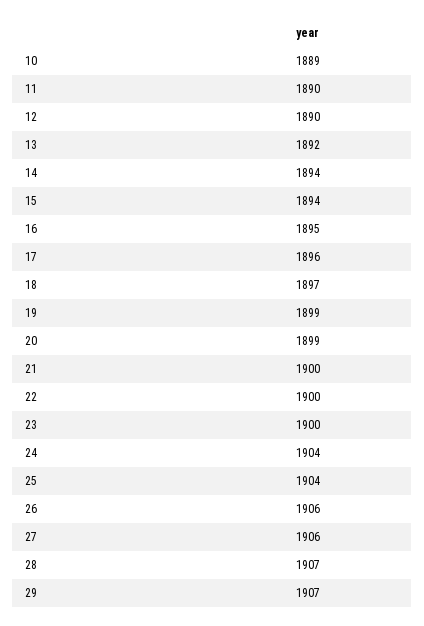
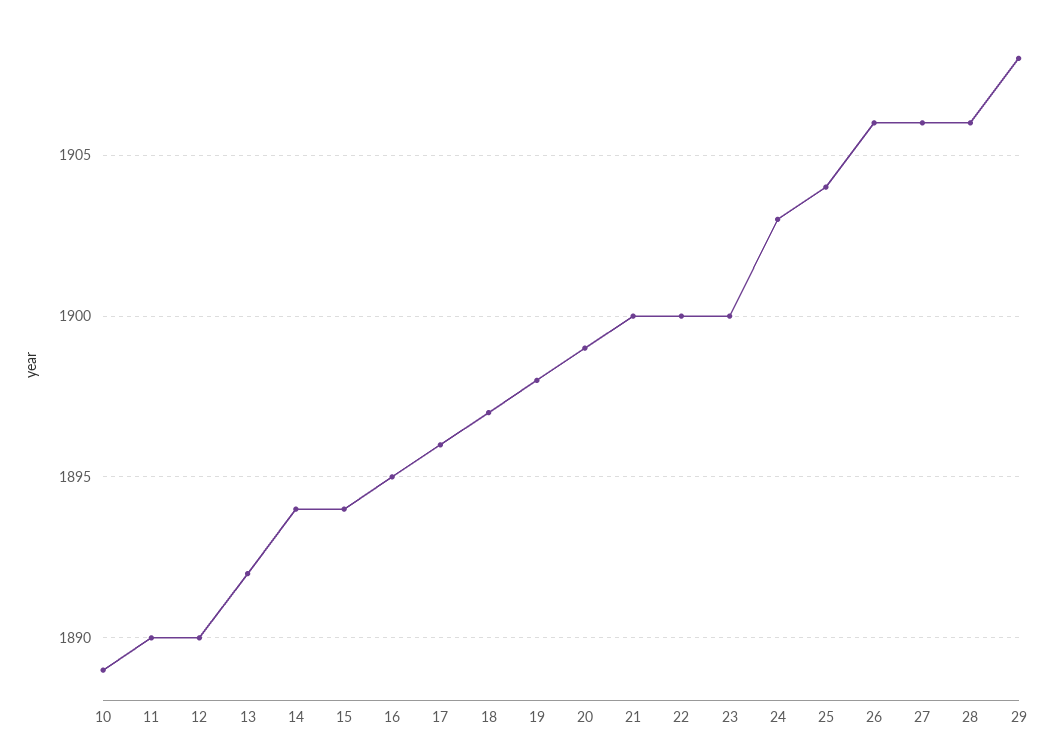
19: 1899 -> 1898
24: 1904 -> 1903
28: 1907 -> 1906
29: 1907 -> 1908

